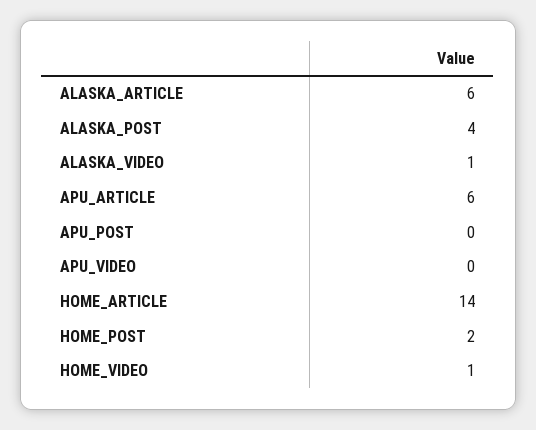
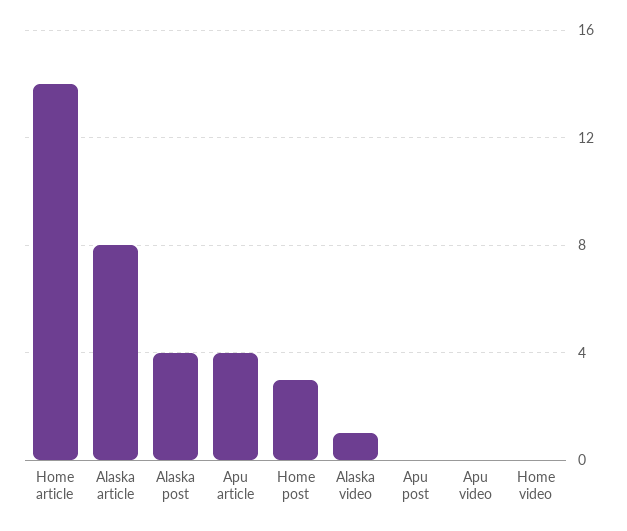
ALASKA_ARTICLE: 6 -> 8
APU_ARTICLE: 6 -> 4
HOME_POST: 2 -> 3
HOME_VIDEO: 1 -> 0

